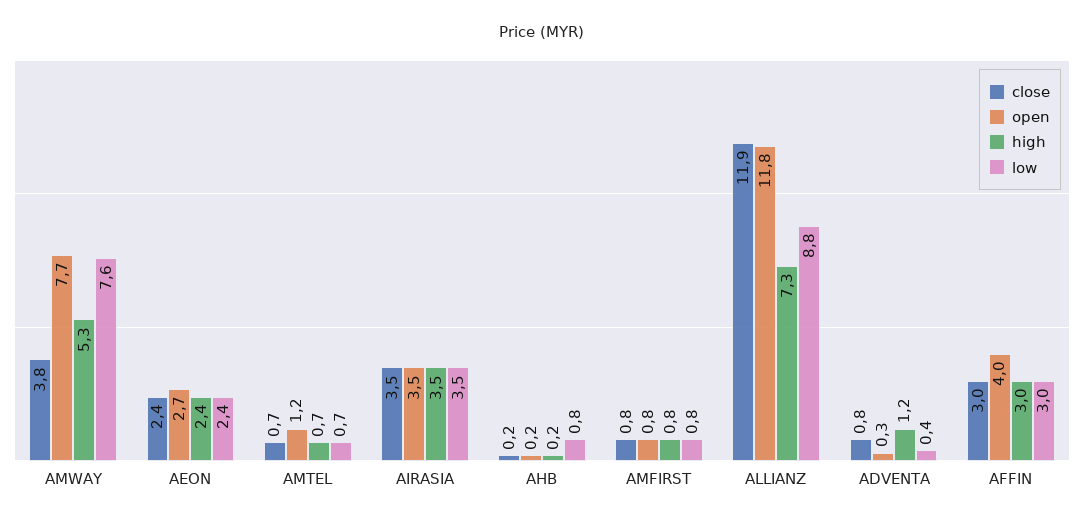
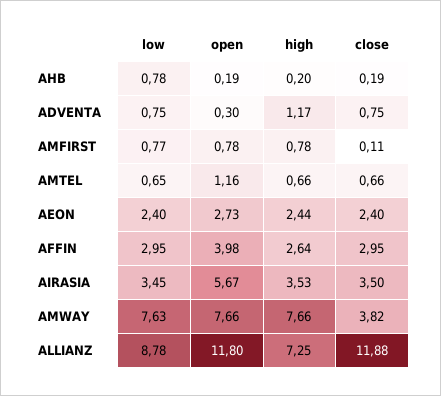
high, AMWAY: 5.3 -> 7.66
open, AIRASIA: 3.5 -> 5.67
close, AMFIRST: 0.8 -> 0.11
low, ADVENTA: 0.4 -> 0.75
high, AFFIN: 3 -> 2.64

